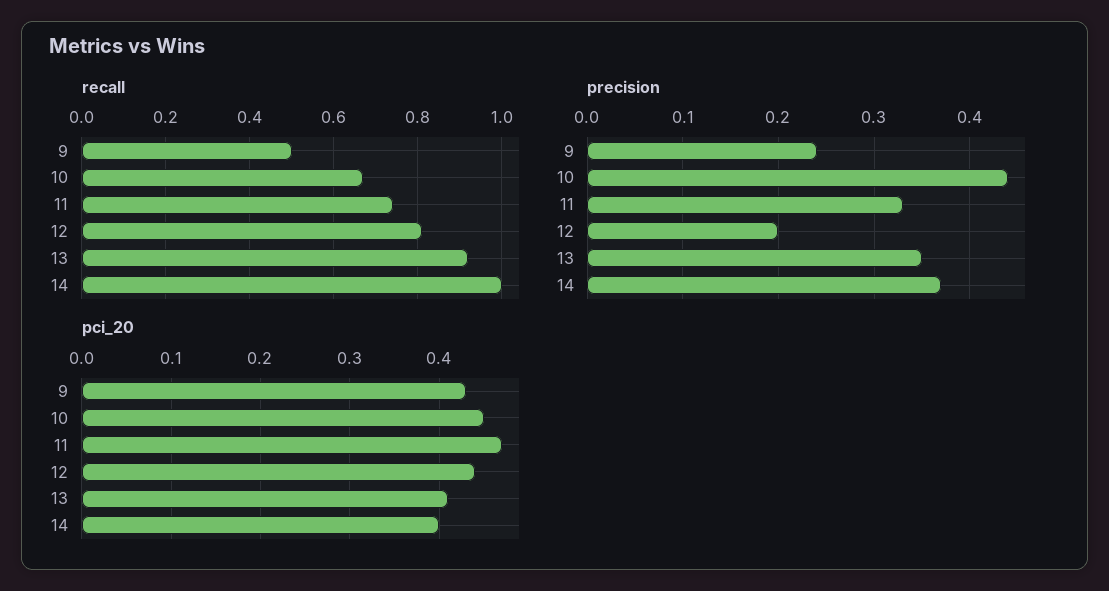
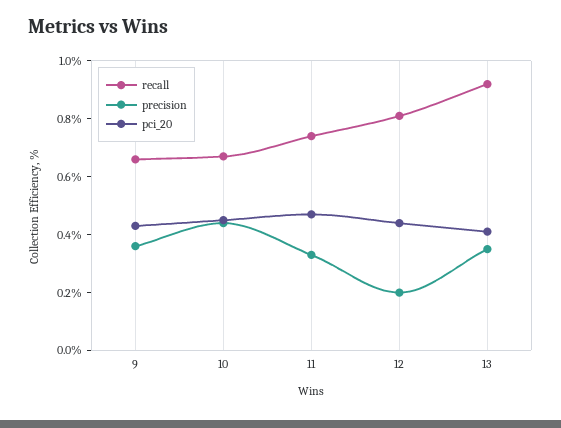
recall, 9: 0.5 -> 0.65
recall, 14: 1 -> none
precision, 9: 0.24 -> 0.35
precision, 14: 0.37 -> none
pci_20, 14: 0.4 -> none

